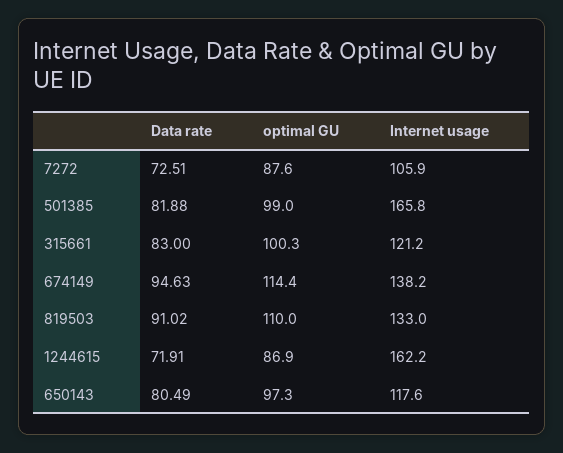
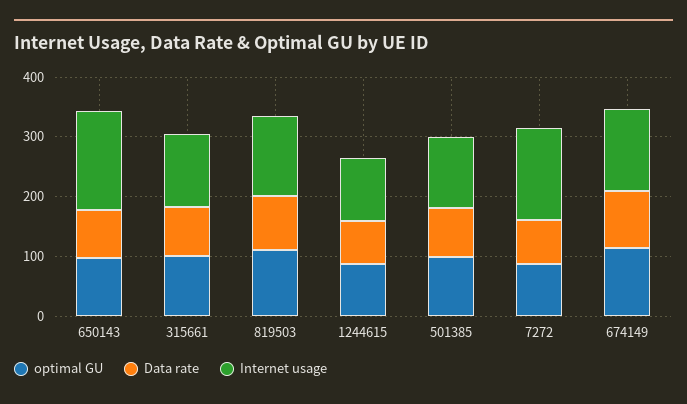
Internet usage, 7272: 105.9 -> 160
Internet usage, 501385: 165.8 -> 120
Internet usage, 1244615: 162.2 -> 100
Internet usage, 650143: 117.6 -> 160

